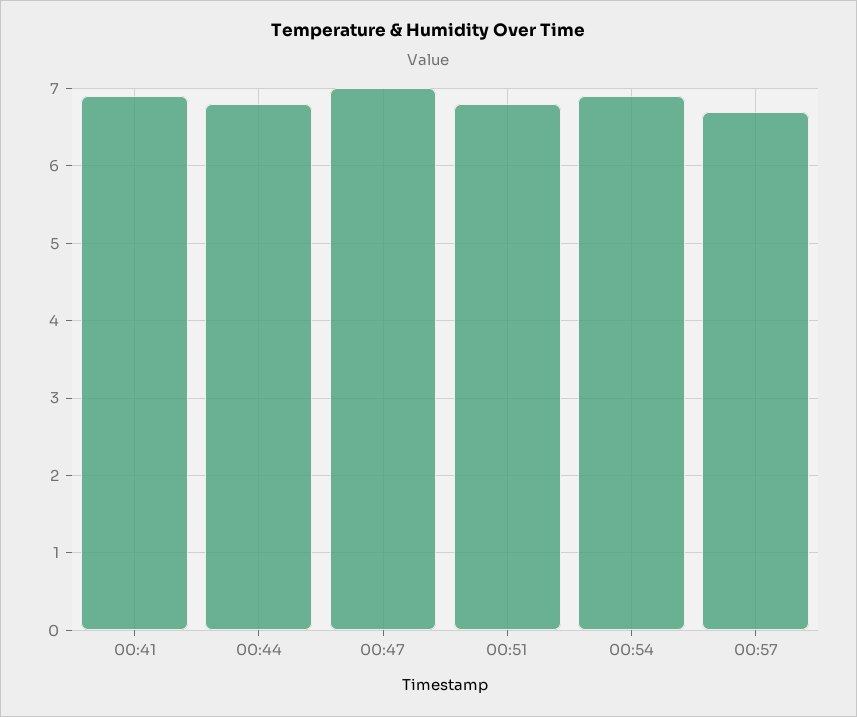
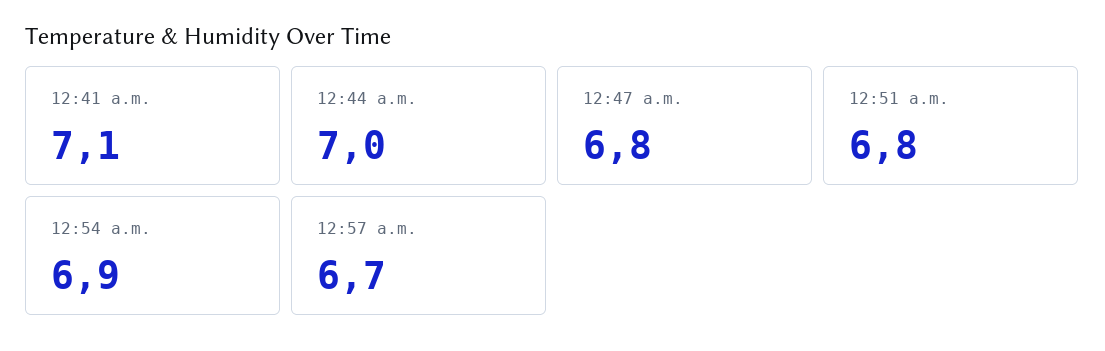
00:41: 6.9 -> 7.1
00:44: 6.8 -> 7
00:47: 7 -> 6.8

